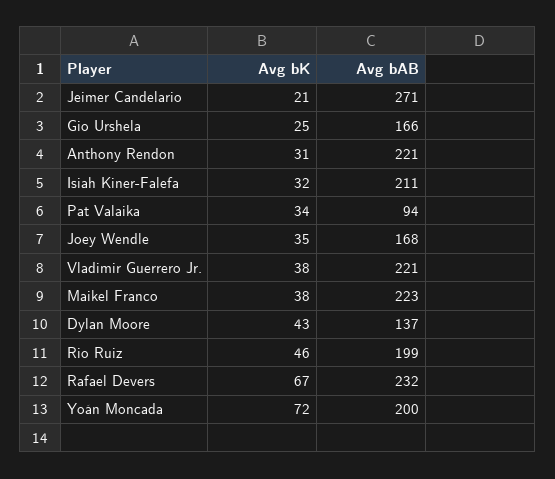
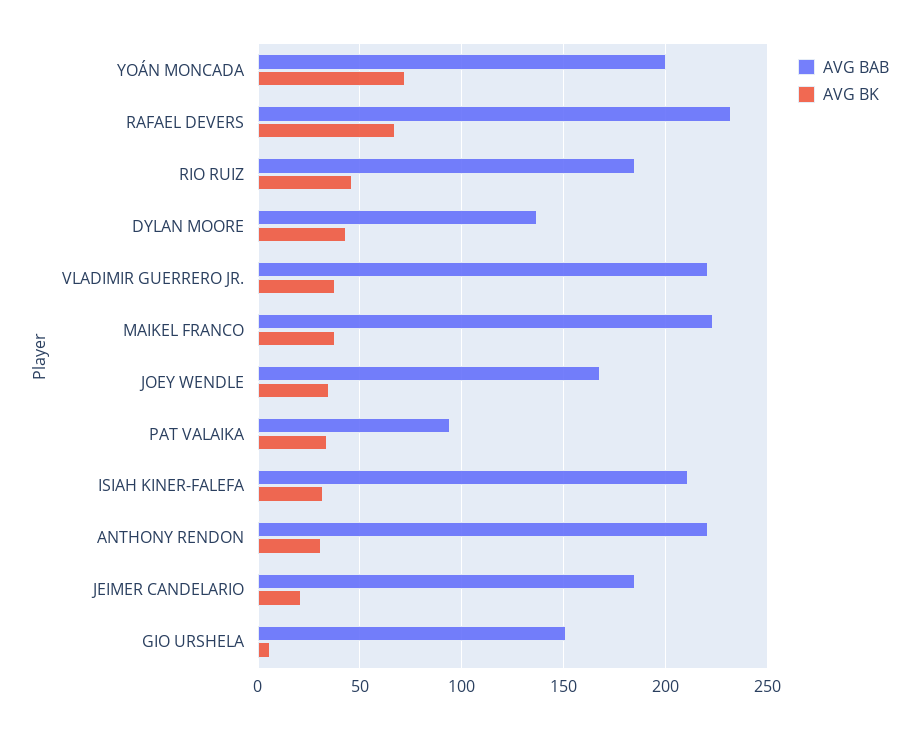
Avg bAB, Jeimer Candelario: 271 -> 185
Avg bK, Gio Urshela: 25 -> 5
Avg bAB, Gio Urshela: 166 -> 150
Avg bAB, Rio Ruiz: 199 -> 185

